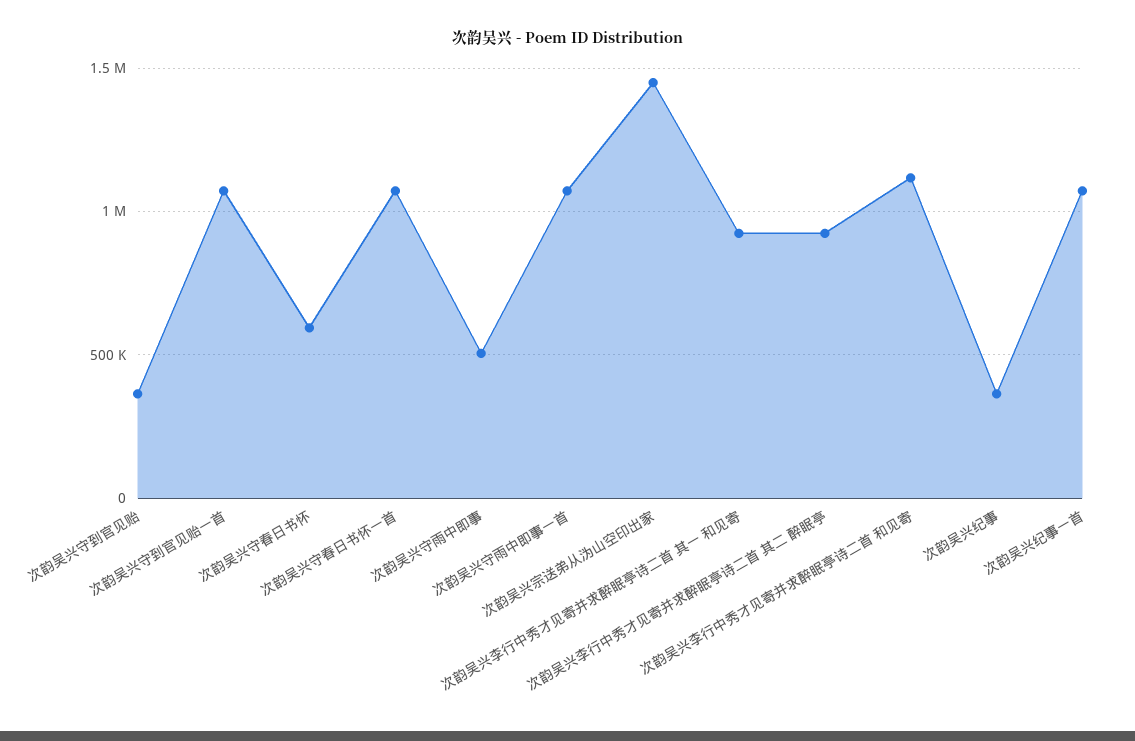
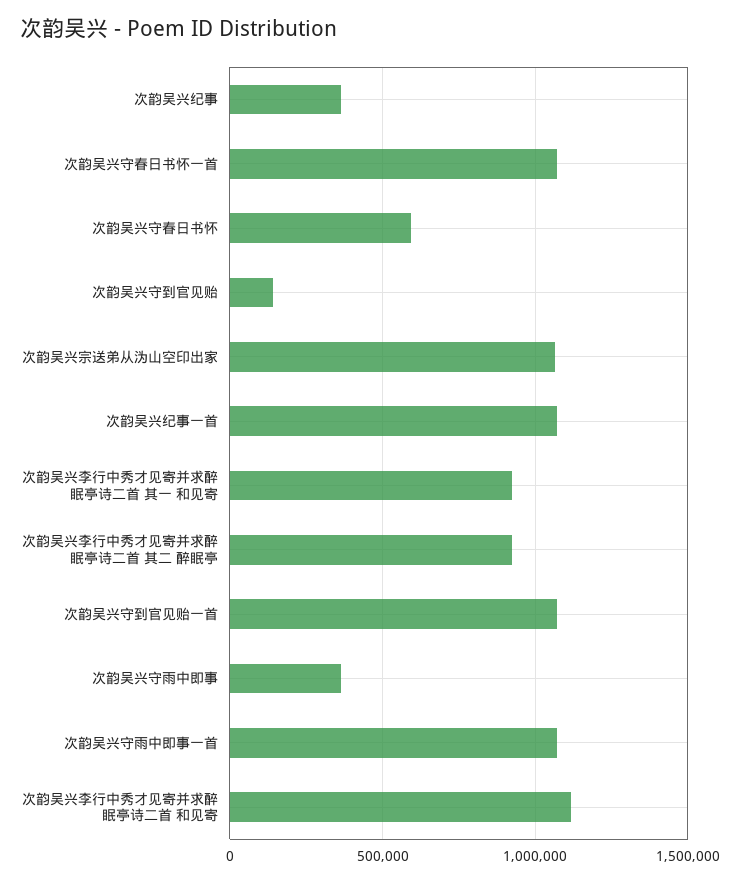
次韵吴兴守到官见贻: 350000 -> 150000
次韵吴兴守雨中即事: 500000 -> 350000
次韵吴兴宗送弟从沩山空印出家: 1450000 -> 1050000

